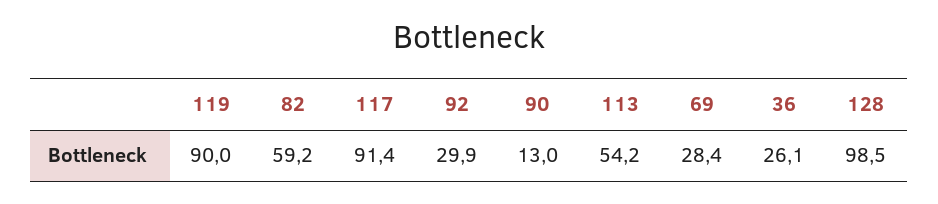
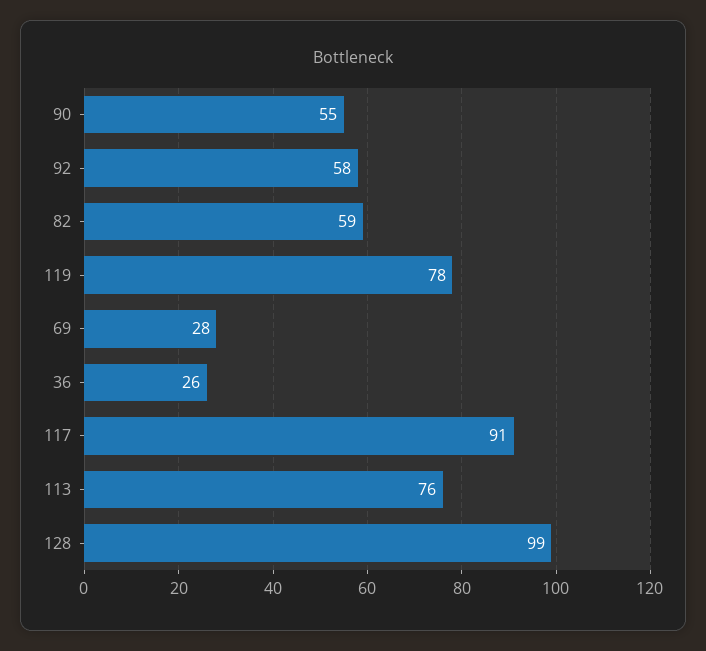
119: 90 -> 78
92: 29.9 -> 58
90: 13 -> 55
113: 54.2 -> 76

